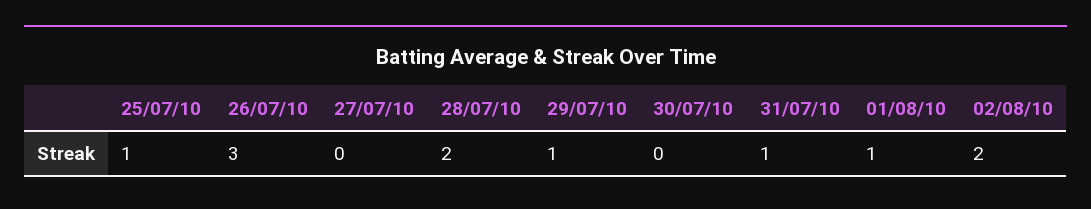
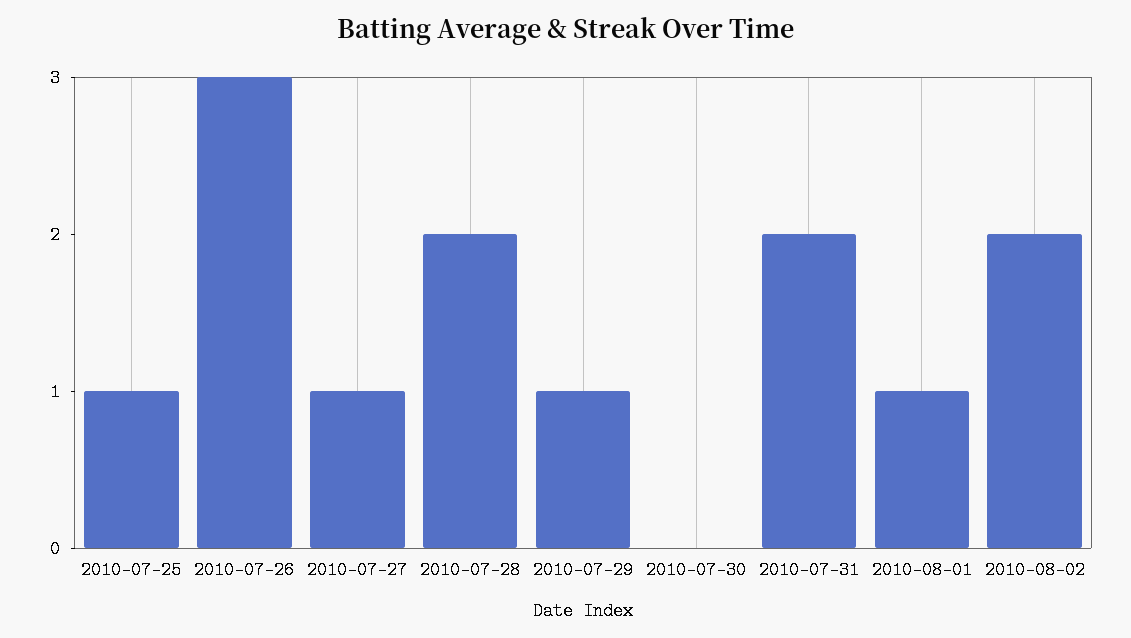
27/07/10: 0 -> 1
31/07/10: 1 -> 2

